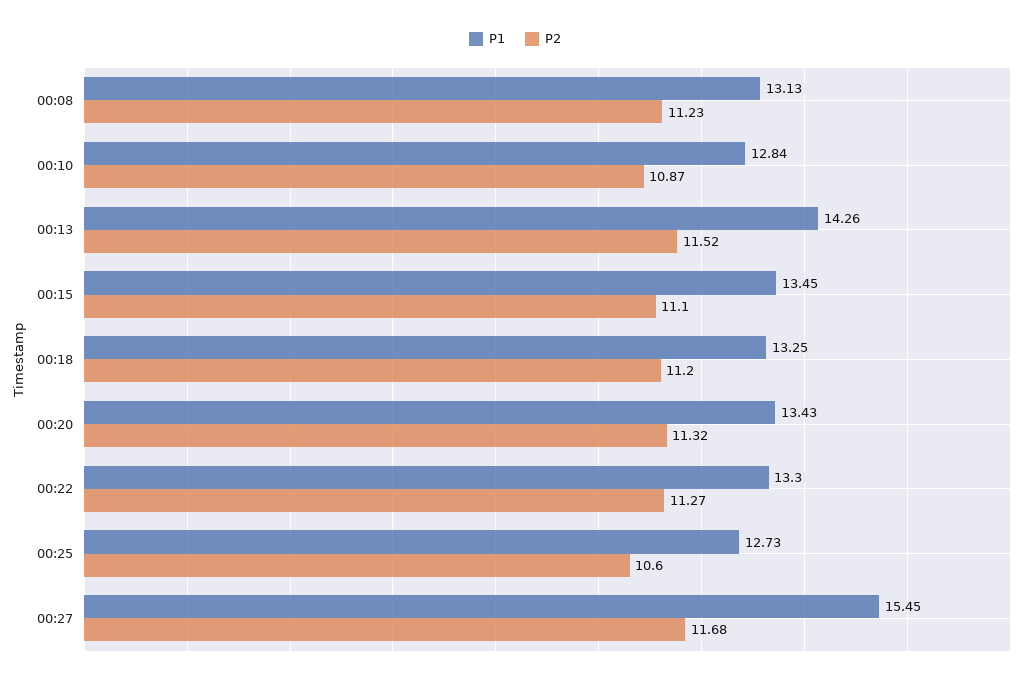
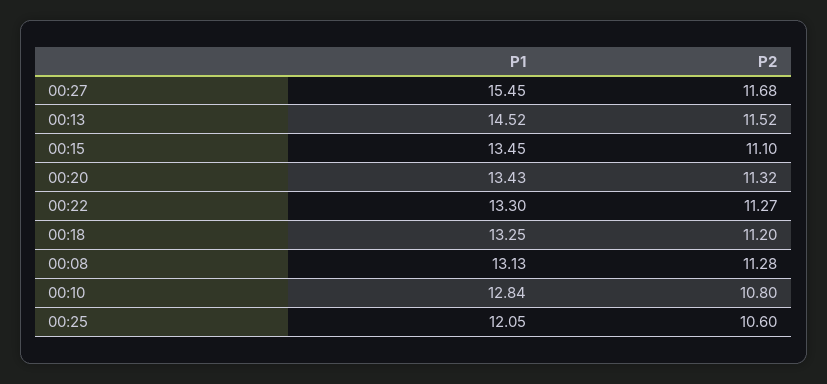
P2, 00:08: 11.23 -> 11.28
P2, 00:10: 10.87 -> 10.8
P1, 00:13: 14.26 -> 14.52
P1, 00:25: 12.73 -> 12.05

